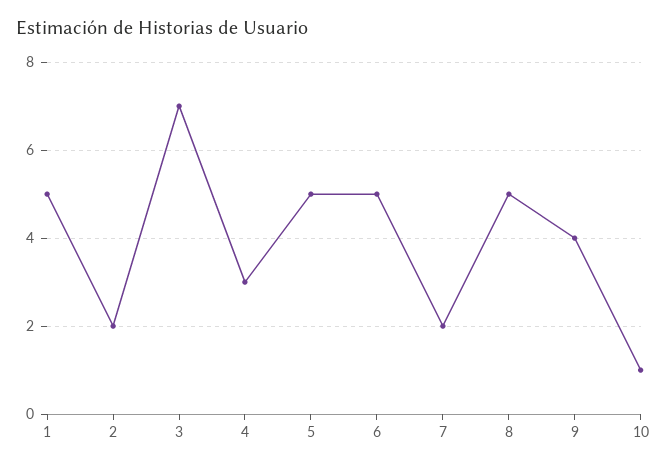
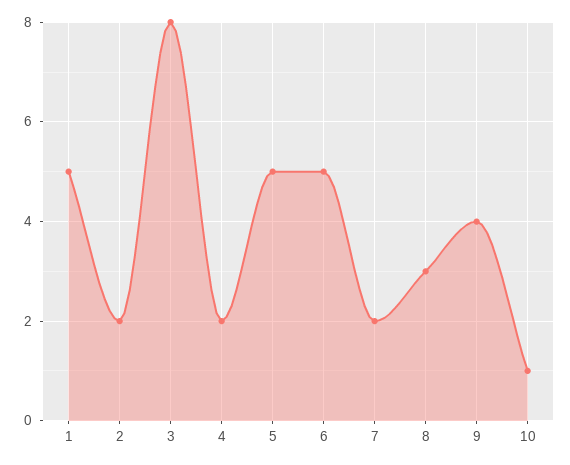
3: 7 -> 8
4: 3 -> 2
8: 5 -> 3

